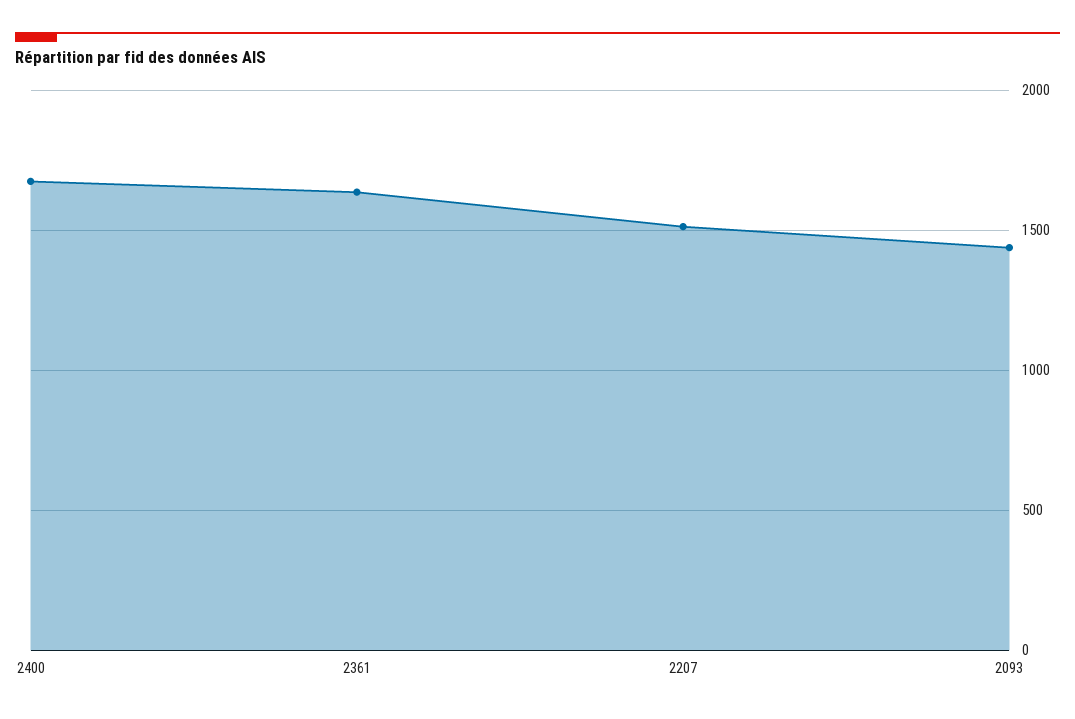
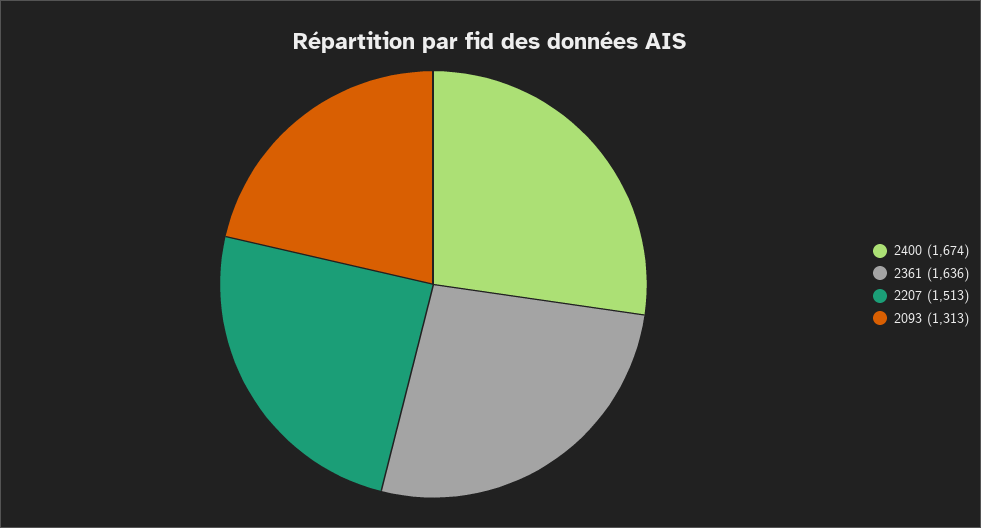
2093: 1450 -> 1313

